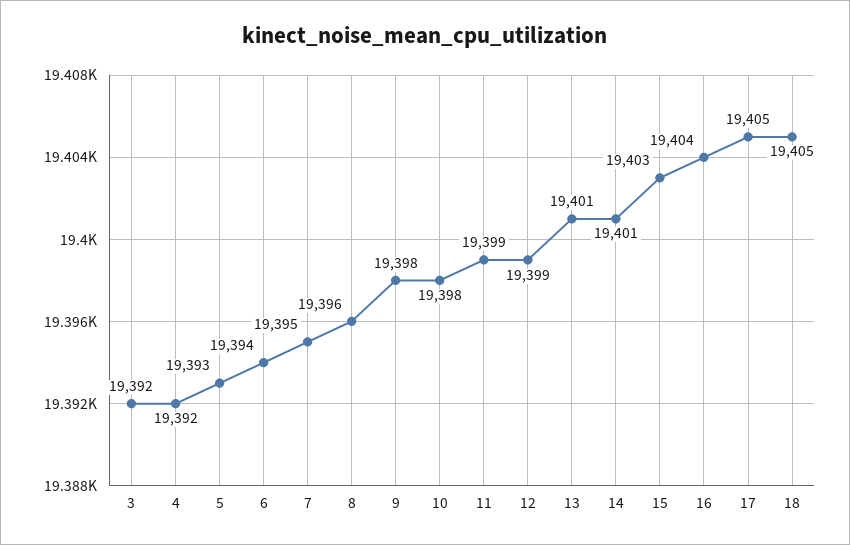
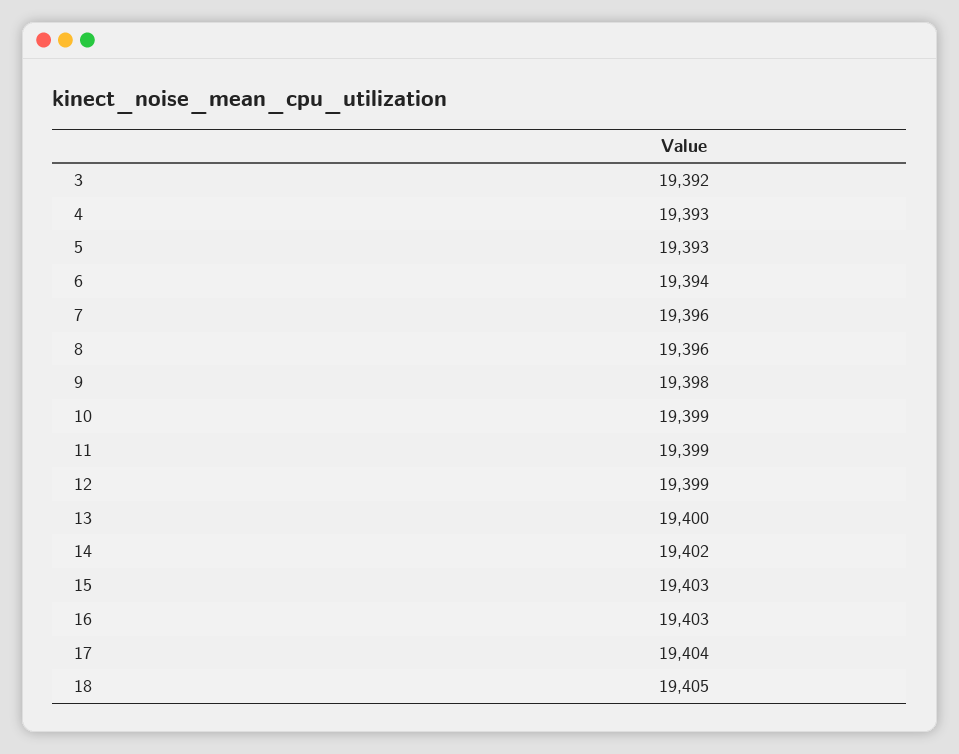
4: 19392 -> 19393
7: 19395 -> 19396
10: 19398 -> 19399
13: 19401 -> 19400
14: 19401 -> 19402
16: 19404 -> 19403
17: 19405 -> 19404

